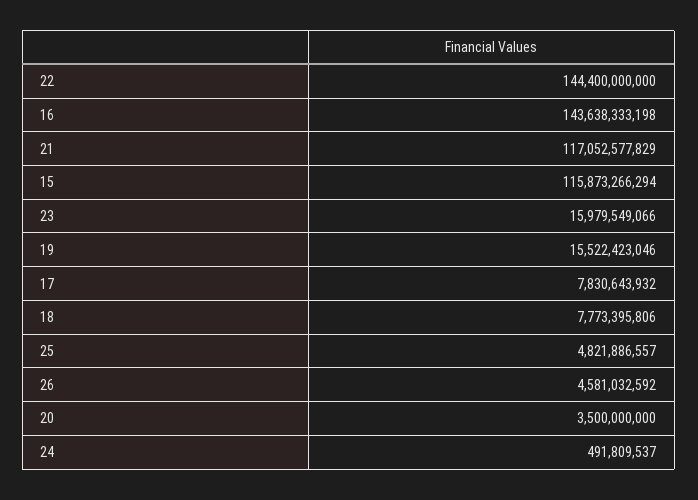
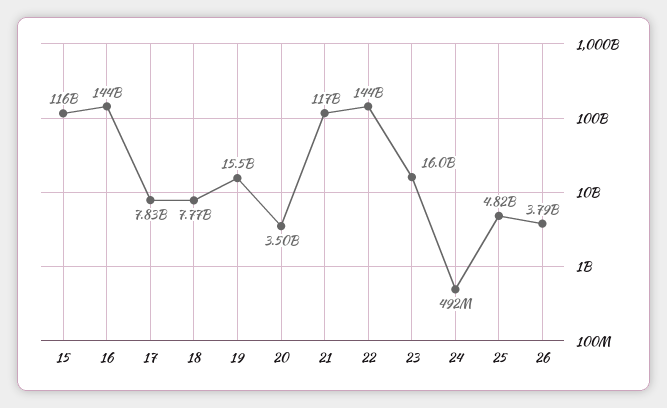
26: 4581032592 -> 3790000000

